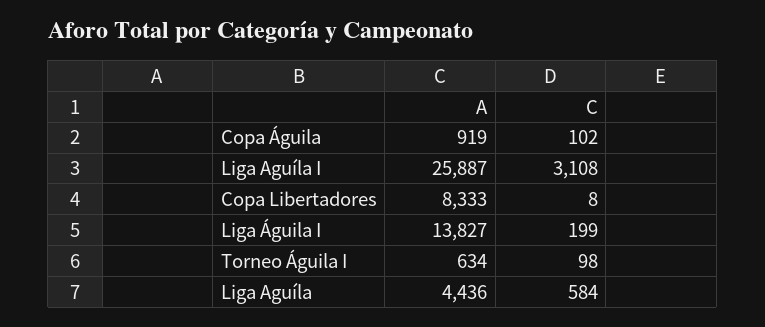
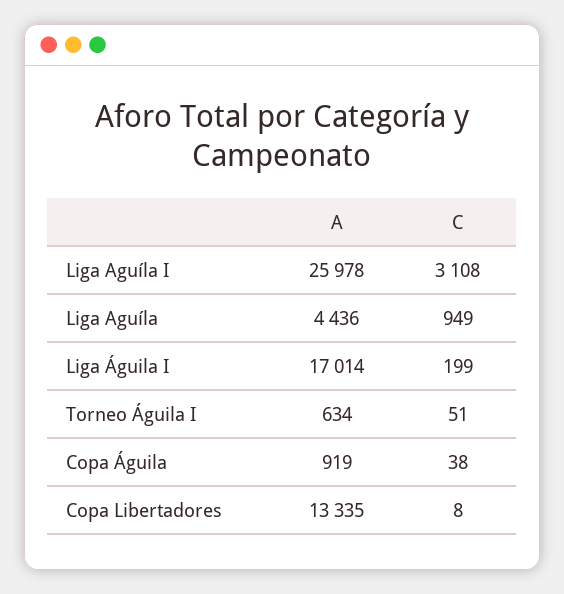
C, Copa Águila: 102 -> 38
A, Liga Aguíla I: 25887 -> 25978
A, Copa Libertadores: 8333 -> 13335
A, Liga Águila I: 13827 -> 17014
C, Torneo Águila I: 98 -> 51
C, Liga Aguíla: 584 -> 949

